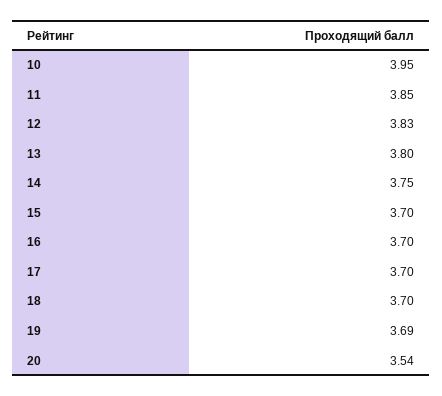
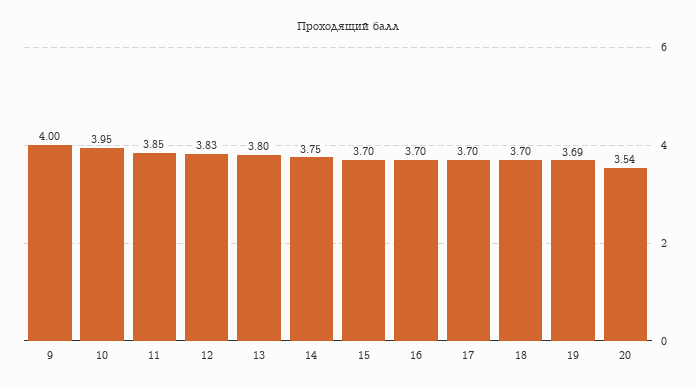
9: none -> 4

